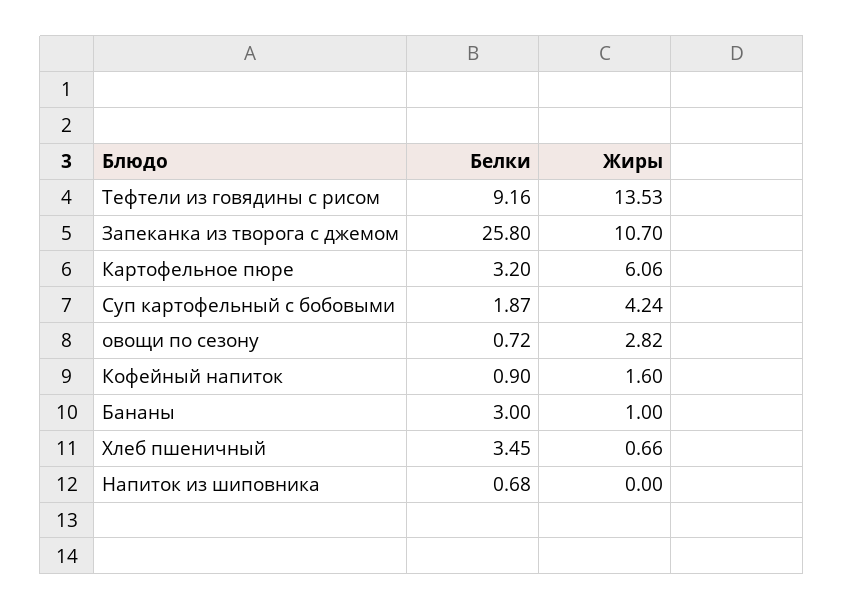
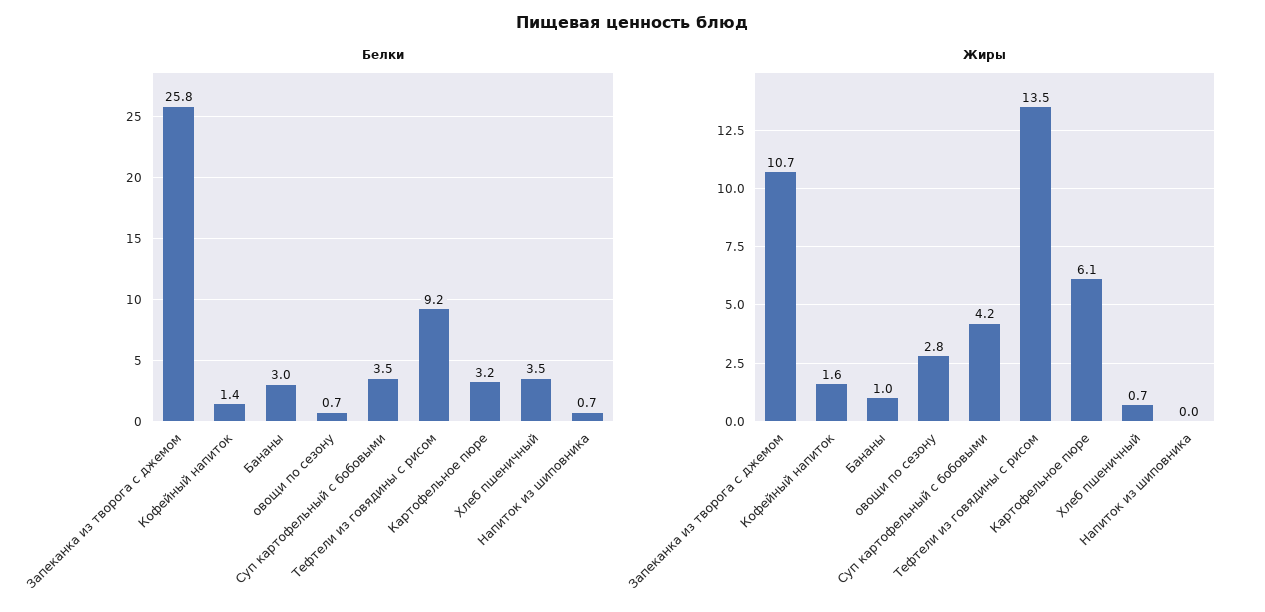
Белки, Суп картофельный с бобовыми: 1.87 -> 3.5
Белки, Кофейный напиток: 0.9 -> 1.4

